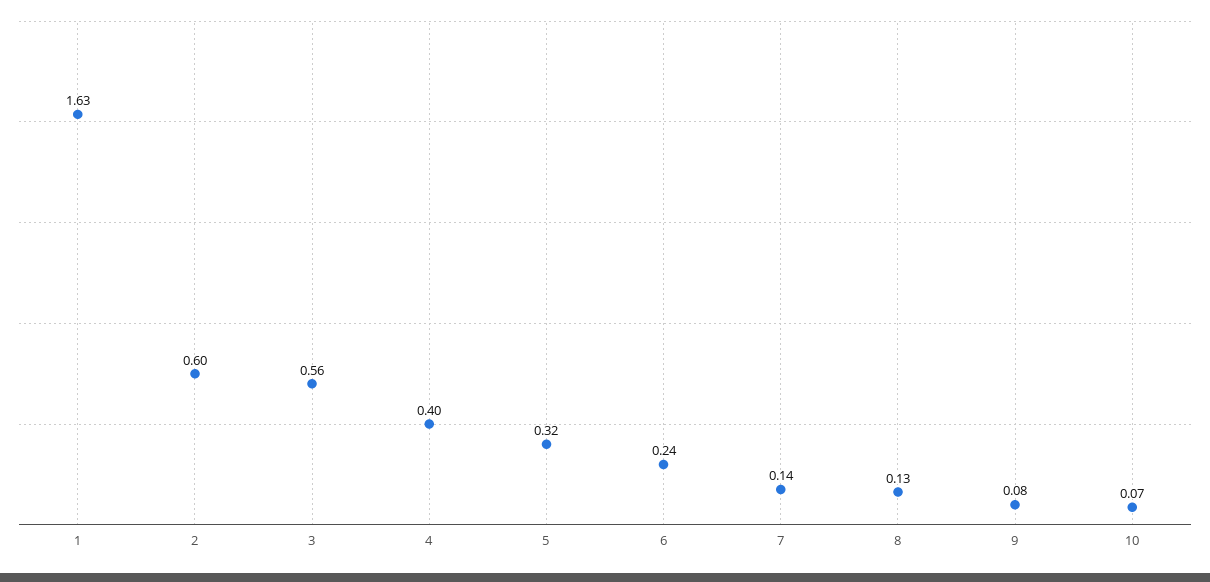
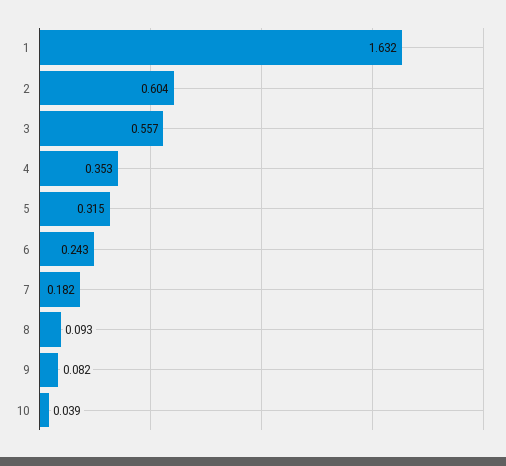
4: 0.4 -> 0.353
7: 0.14 -> 0.182
8: 0.13 -> 0.093
10: 0.07 -> 0.039

